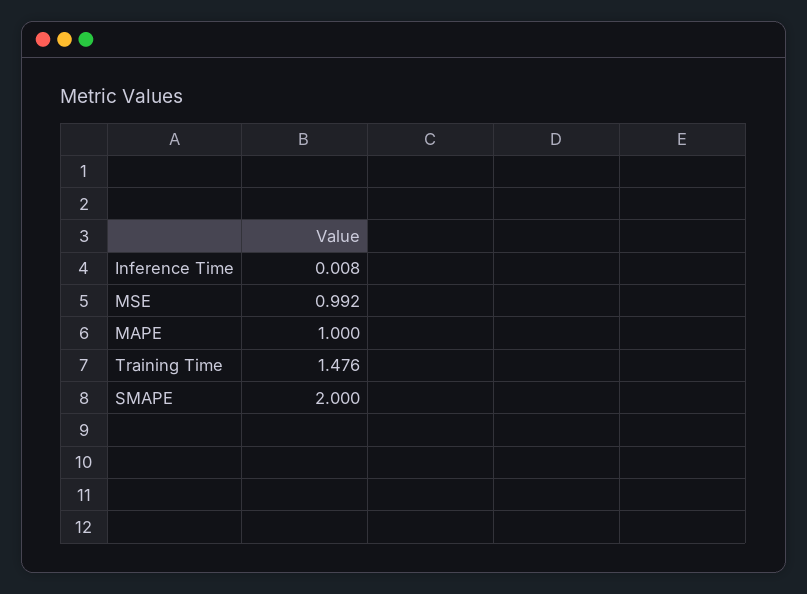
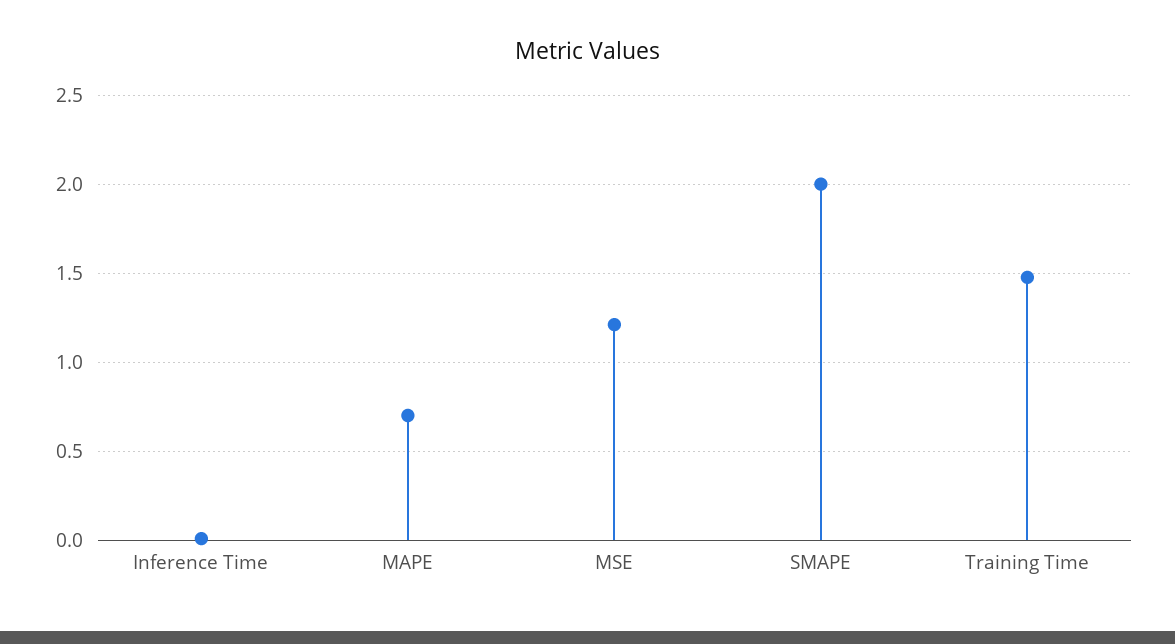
MSE: 0.992 -> 1.2
MAPE: 1 -> 0.7

